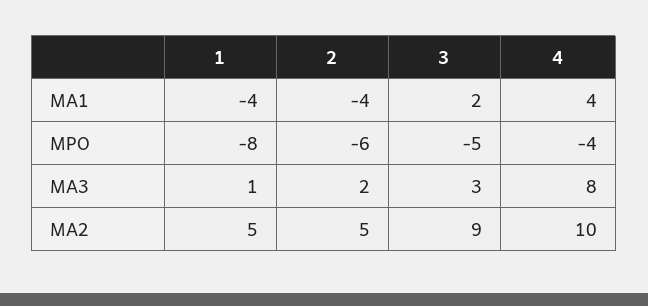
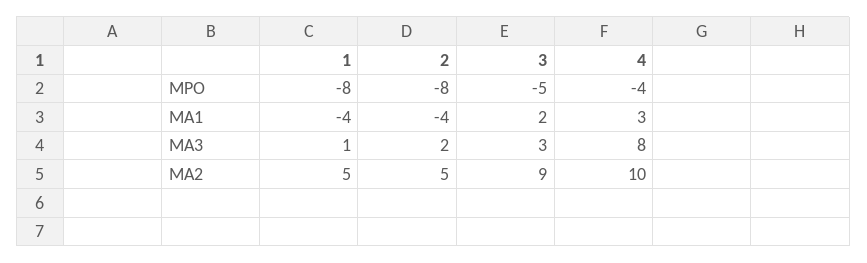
4, MA1: 4 -> 3
2, MPO: -6 -> -8

